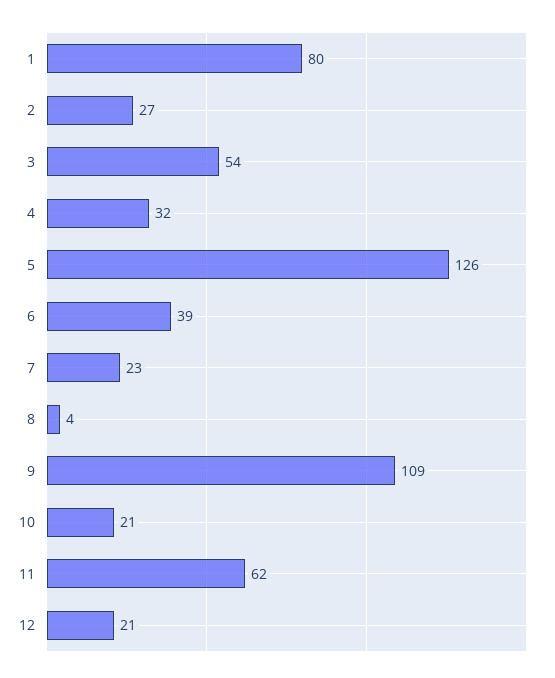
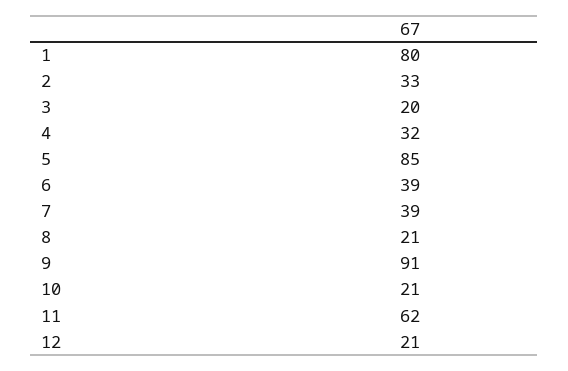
2: 27 -> 33
3: 54 -> 20
5: 126 -> 85
7: 23 -> 39
8: 4 -> 21
9: 109 -> 91

